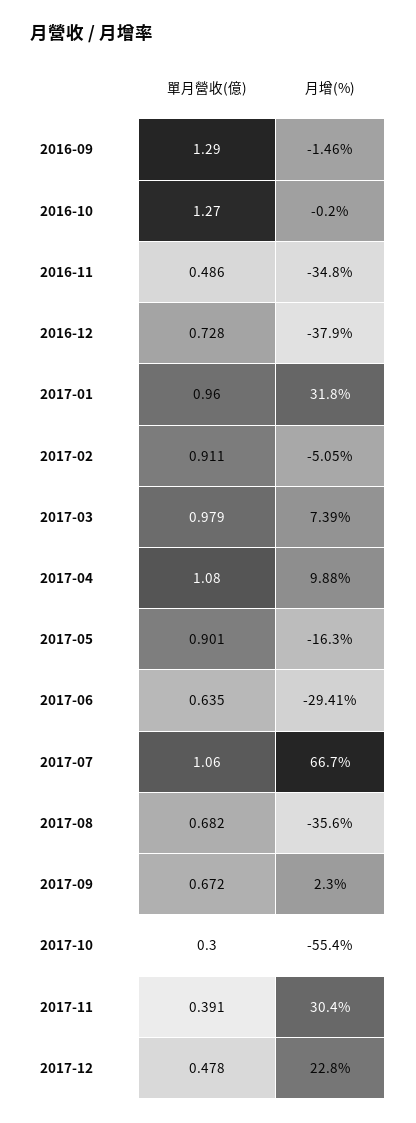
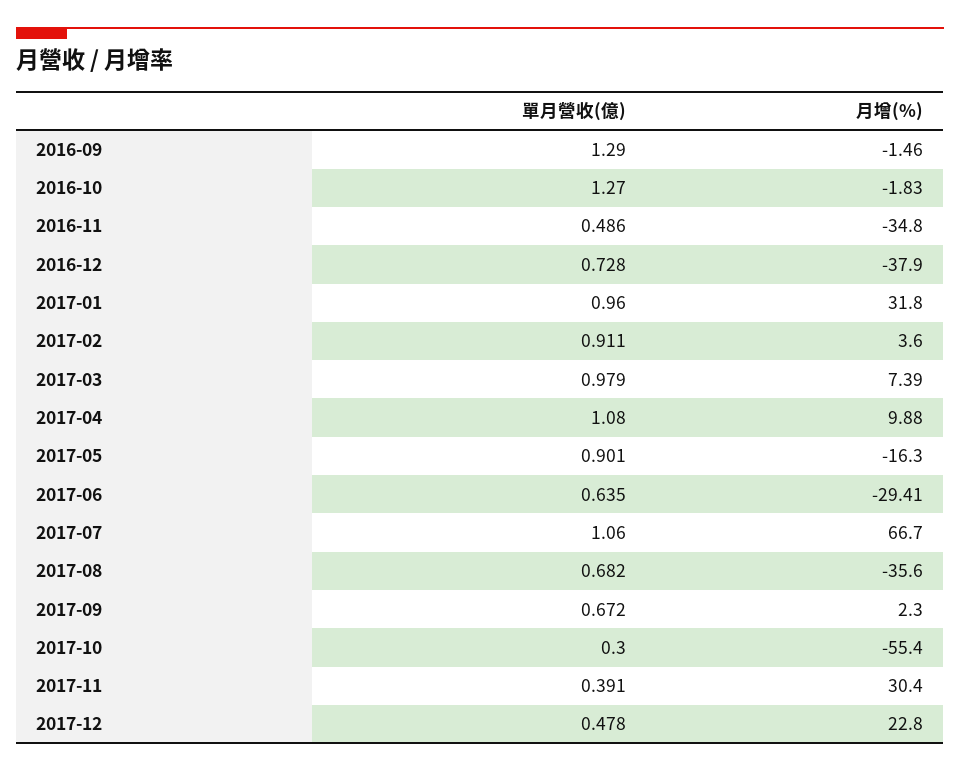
月增(%), 2016-10: -0.2 -> -1.83
月增(%), 2017-02: -5.05 -> 3.6

